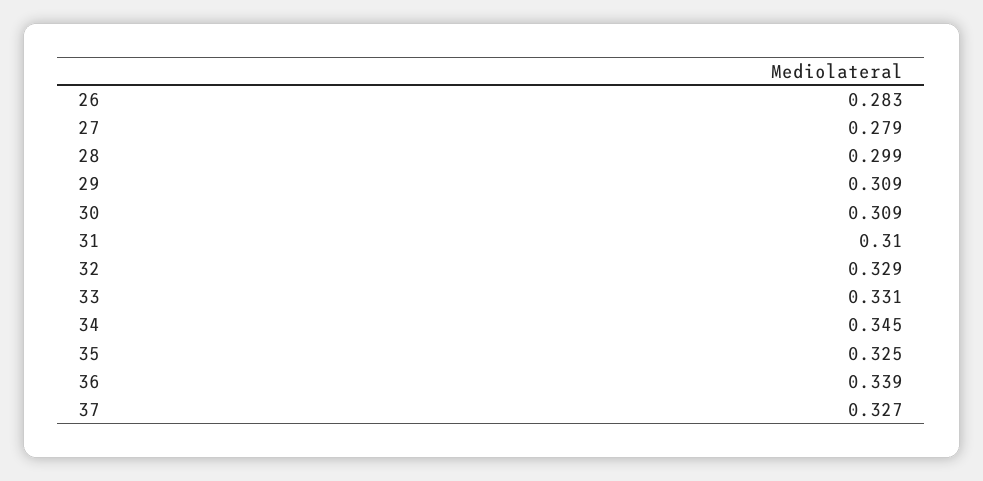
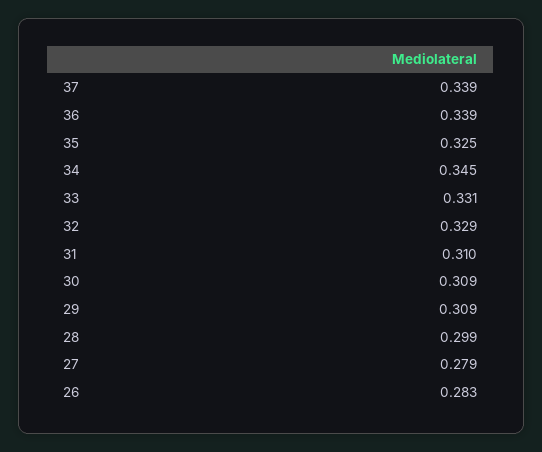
37: 0.327 -> 0.339

